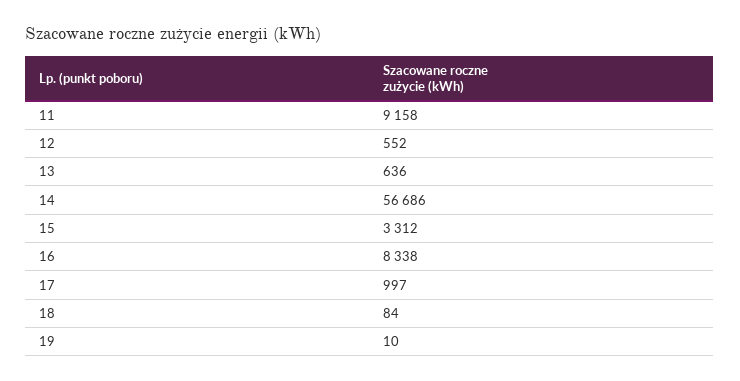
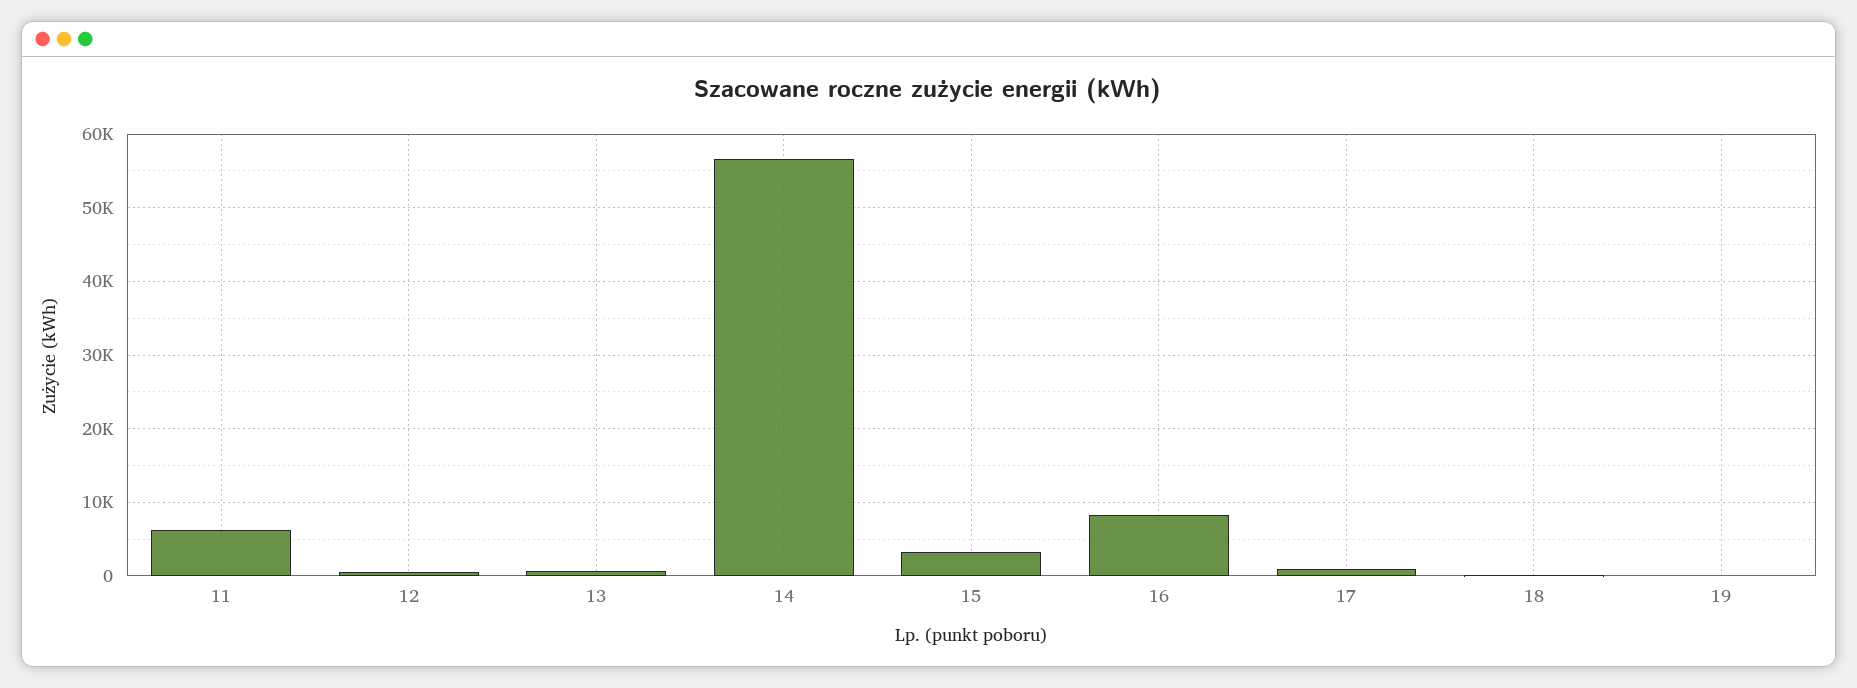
11: 9158 -> 6000

